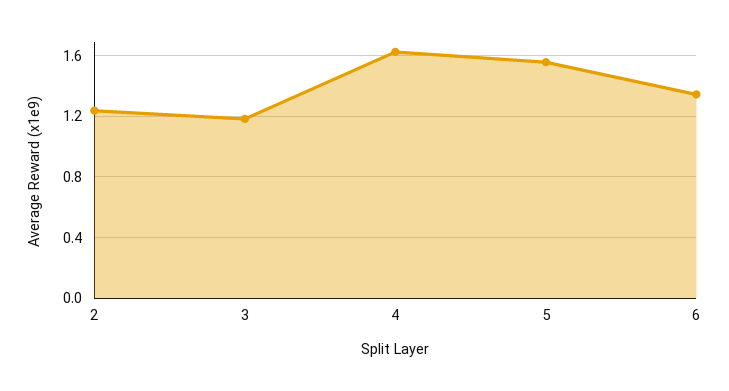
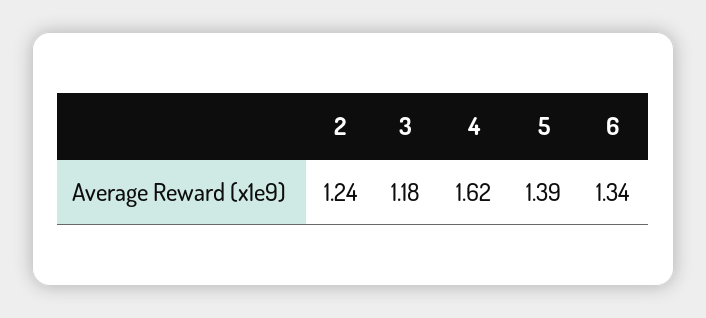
5: 1.55 -> 1.39

